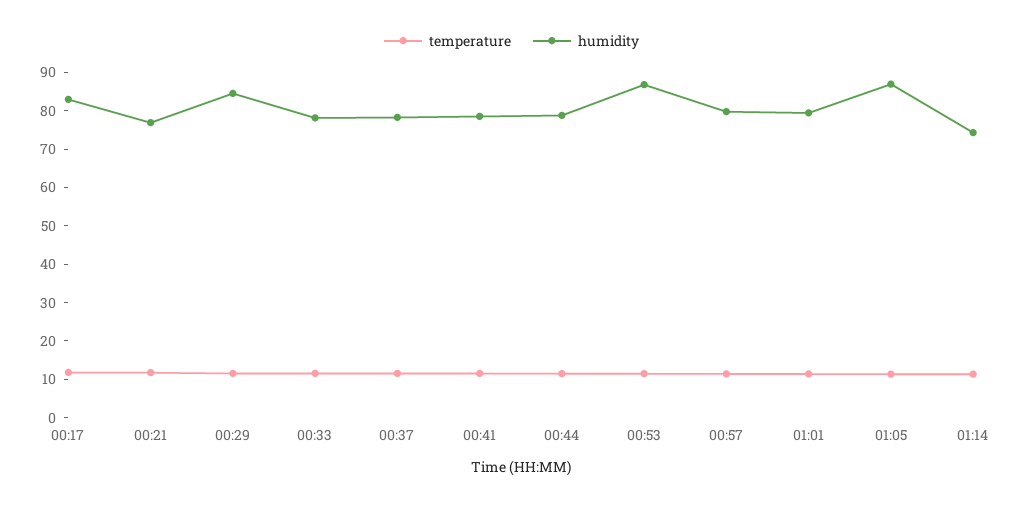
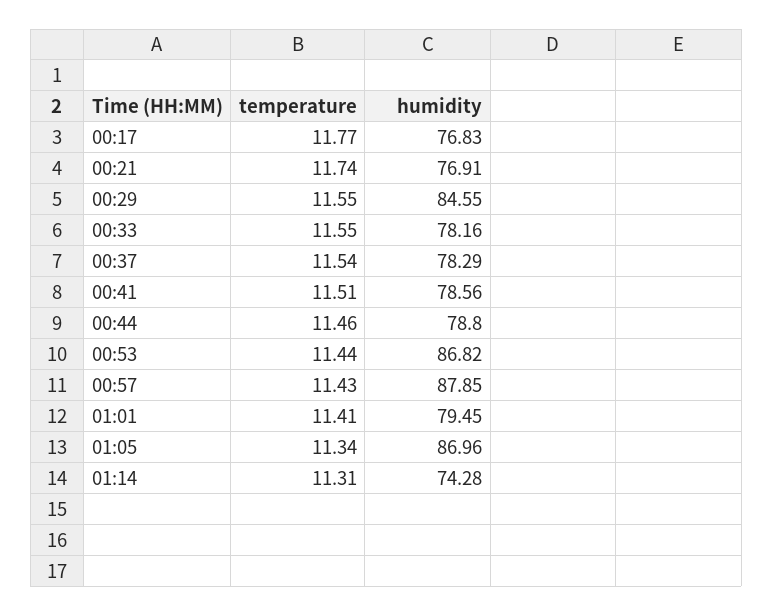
humidity, 00:17: 82.5 -> 76.83
humidity, 00:57: 80 -> 87.85

